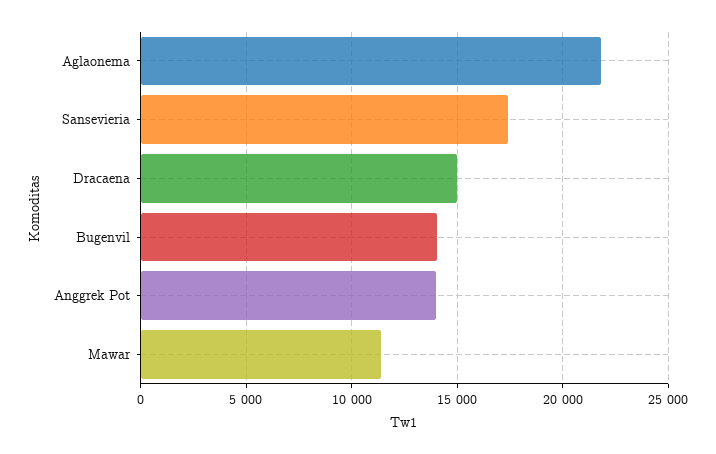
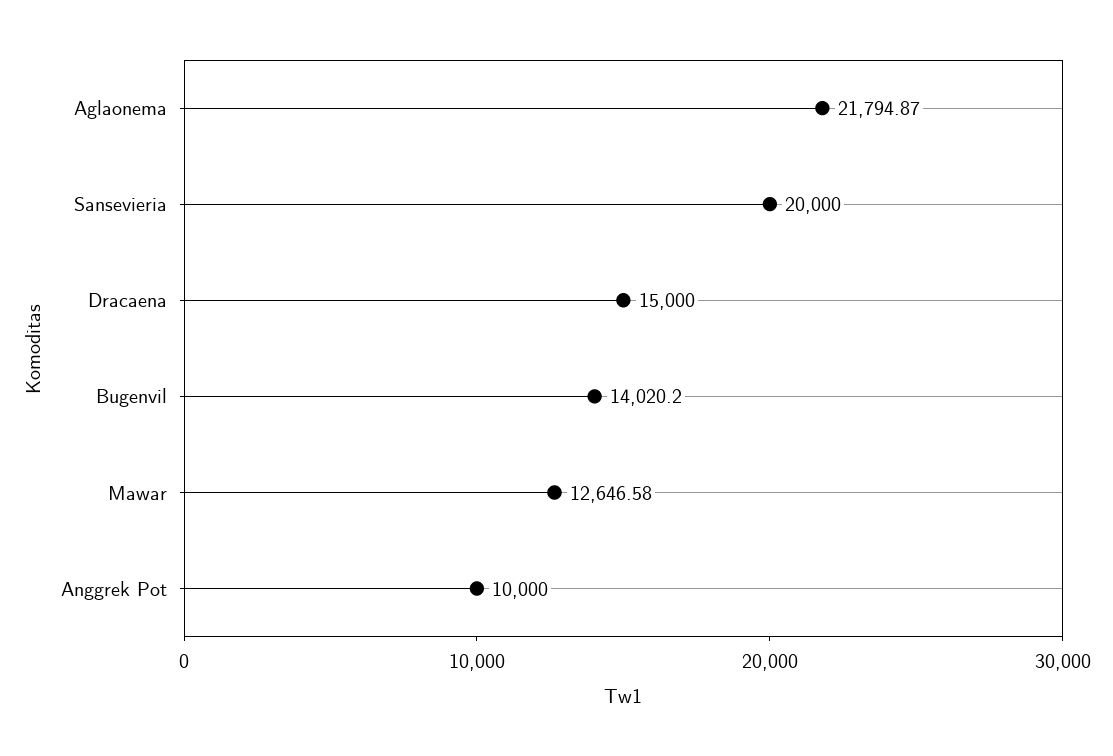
Sansevieria: 17500 -> 20000
Anggrek Pot: 14000 -> 10000
Mawar: 11500 -> 12646.58

